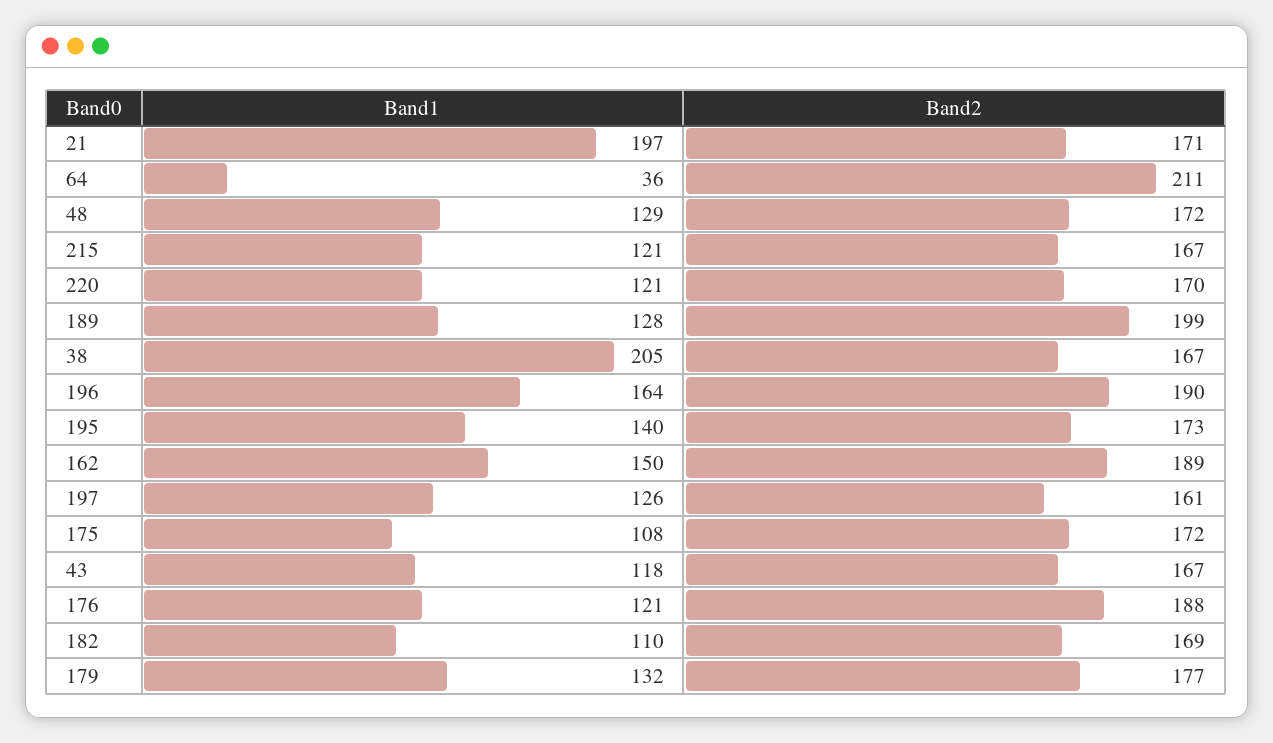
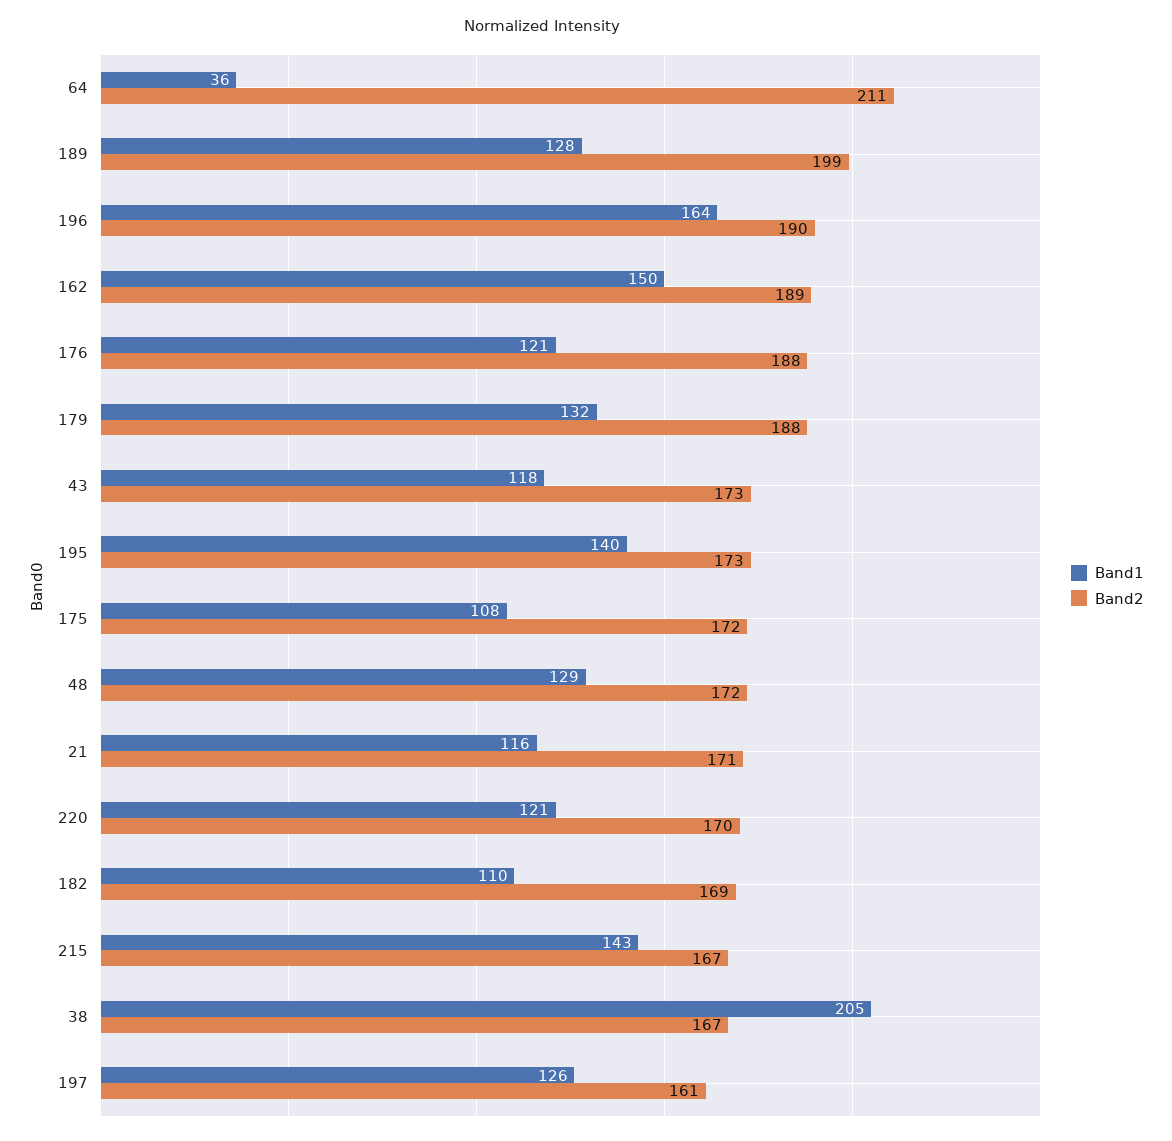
Band1, 21: 197 -> 116
Band1, 215: 121 -> 143
Band2, 43: 167 -> 173
Band2, 179: 177 -> 188

